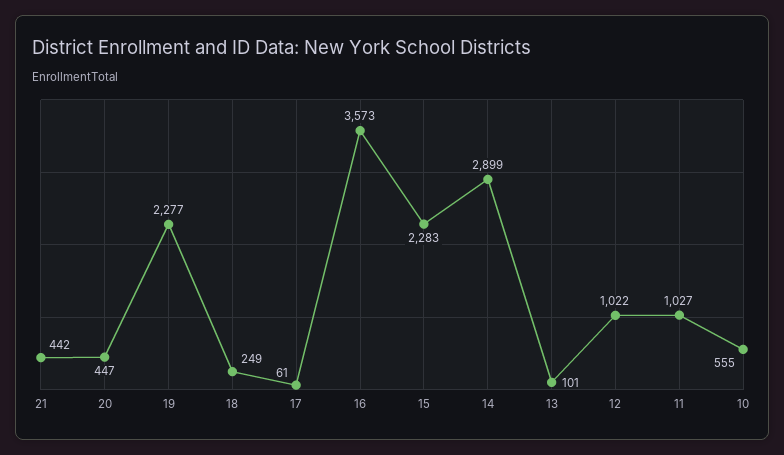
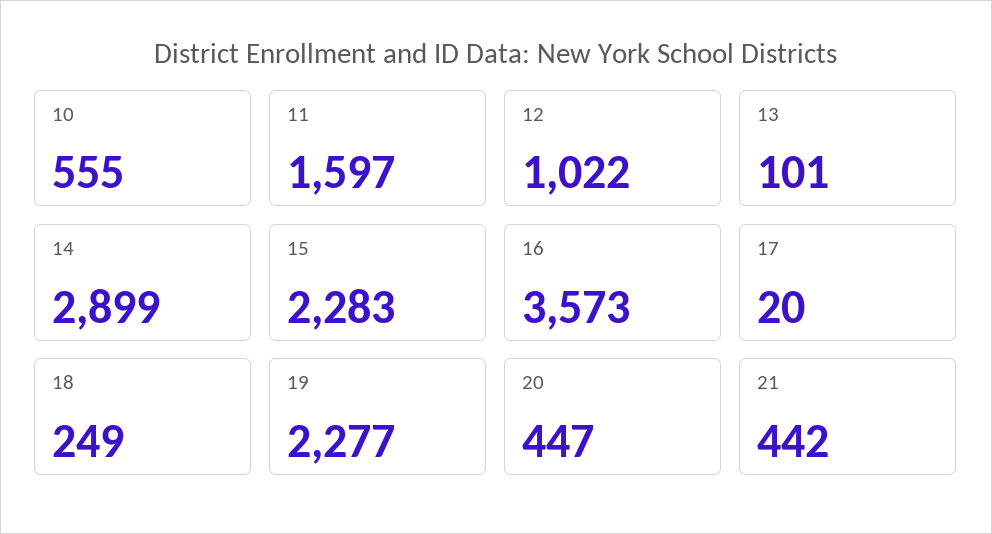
17: 61 -> 20
11: 1027 -> 1597

